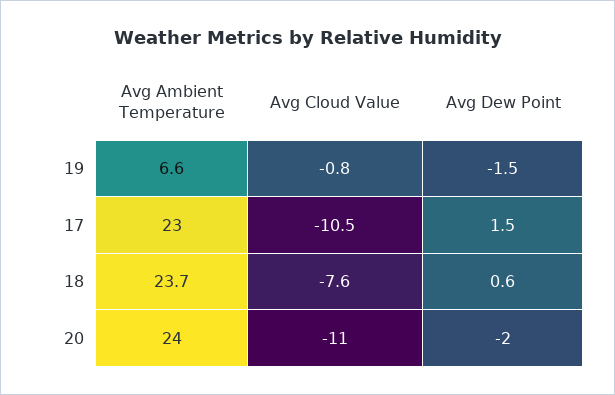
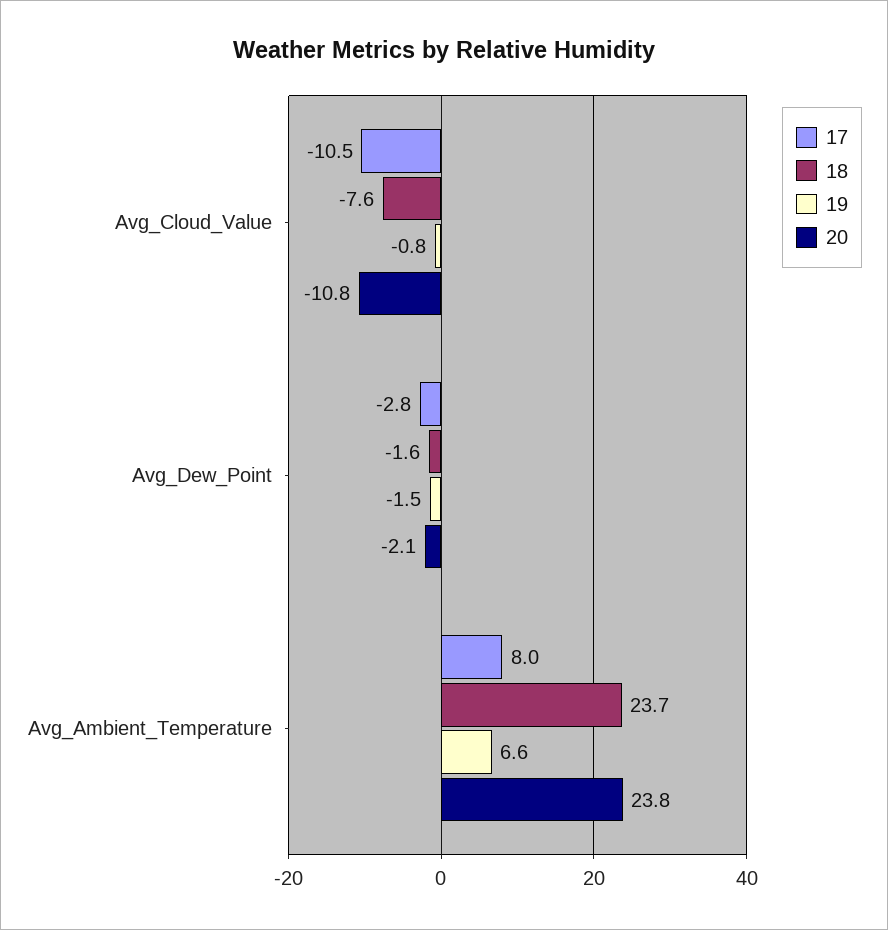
17, Avg Ambient Temperature: 23 -> 8
17, Avg Dew Point: 1.5 -> -2.8
18, Avg Dew Point: 0.6 -> -1.6
20, Avg Ambient Temperature: 24 -> 23.8
20, Avg Cloud Value: -11 -> -10.8
20, Avg Dew Point: -2 -> -2.1

